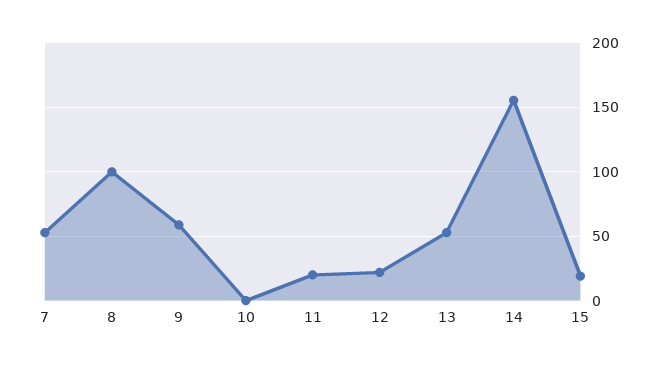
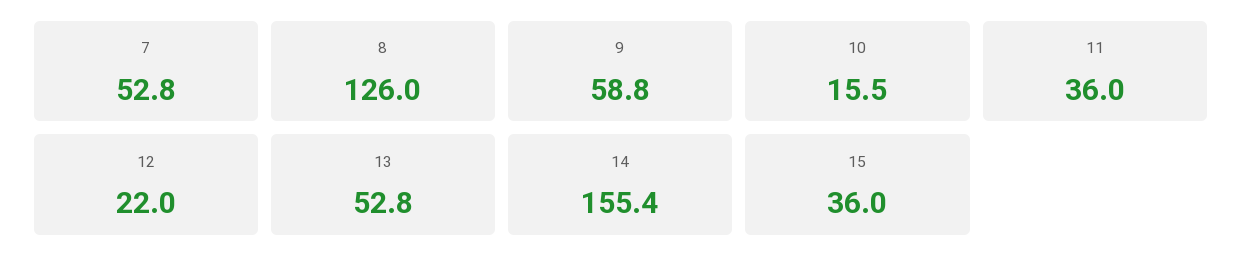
8: 100 -> 126
10: 0 -> 15.5
11: 20 -> 36
15: 20 -> 36

